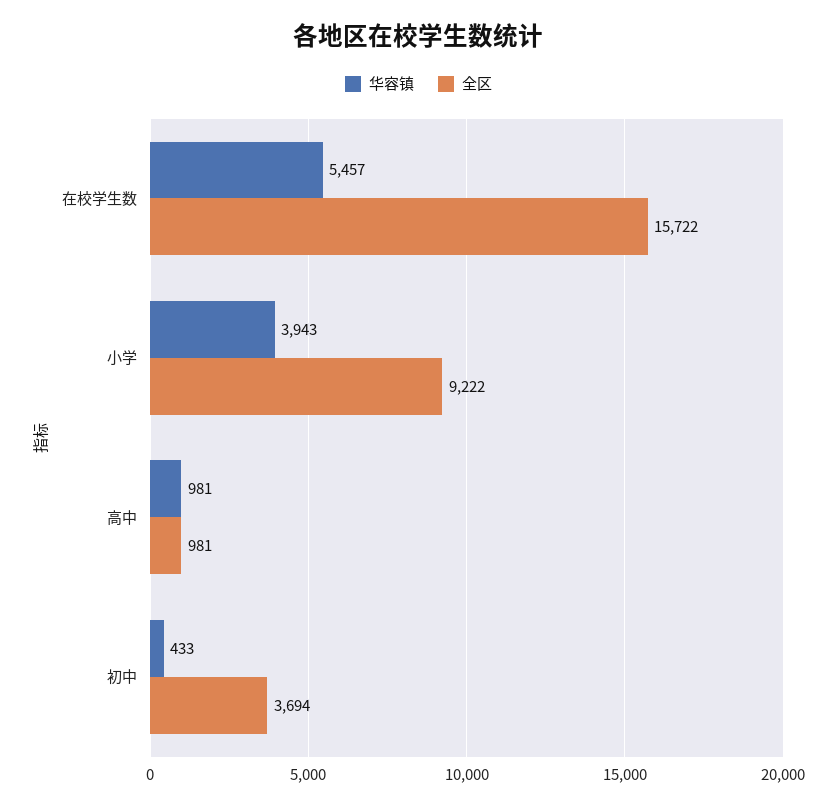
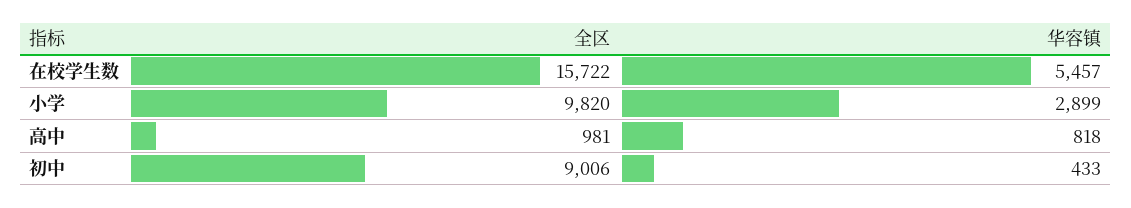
华容镇, 小学: 3943 -> 2899
全区, 小学: 9222 -> 9820
华容镇, 高中: 981 -> 818
全区, 初中: 3694 -> 9006

